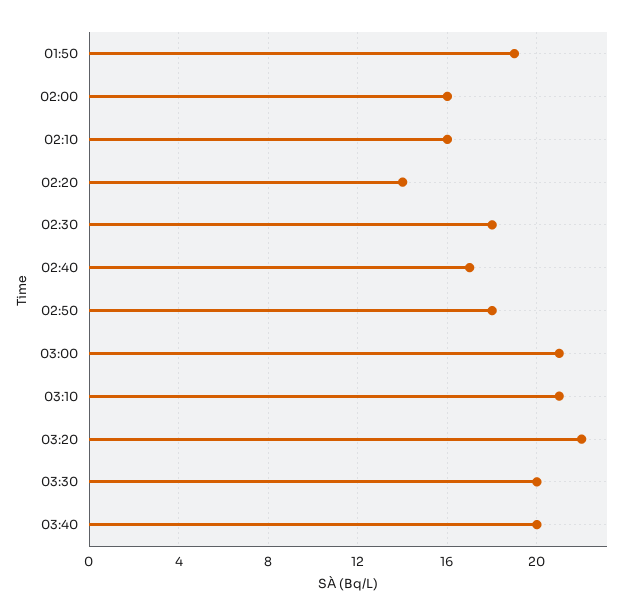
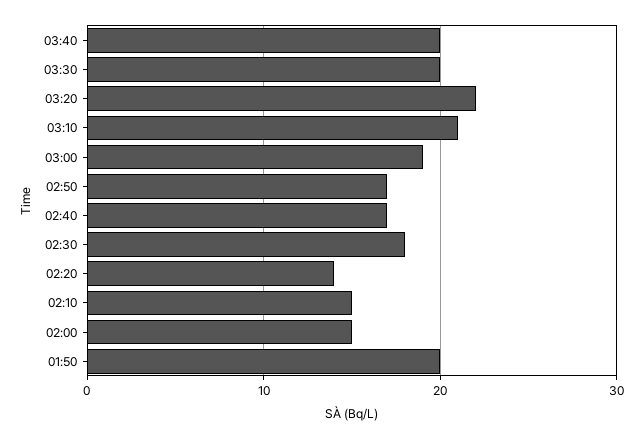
01:50: 19 -> 20
02:00: 16 -> 15
02:10: 16 -> 15
02:50: 18 -> 17
03:00: 21 -> 19

